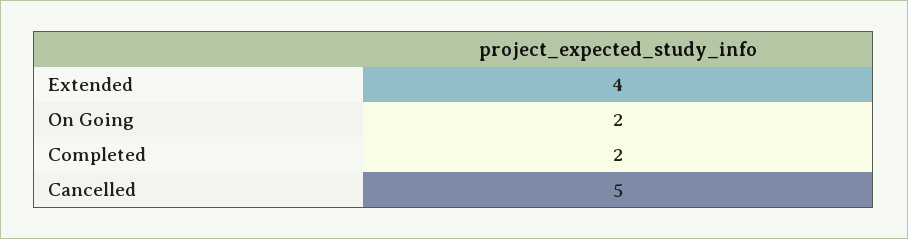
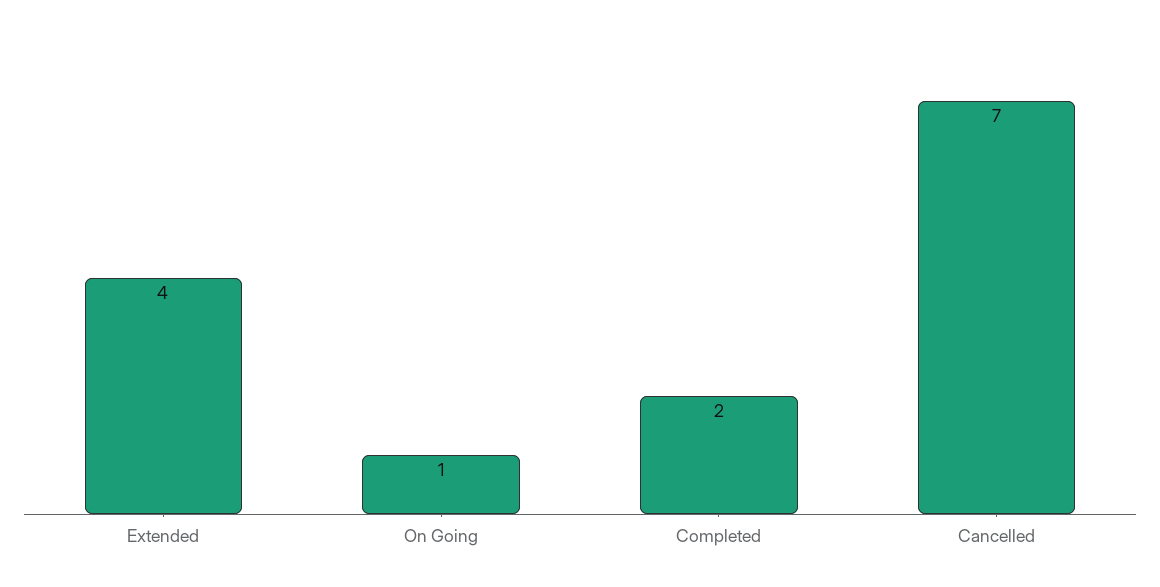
On Going: 2 -> 1
Cancelled: 5 -> 7

